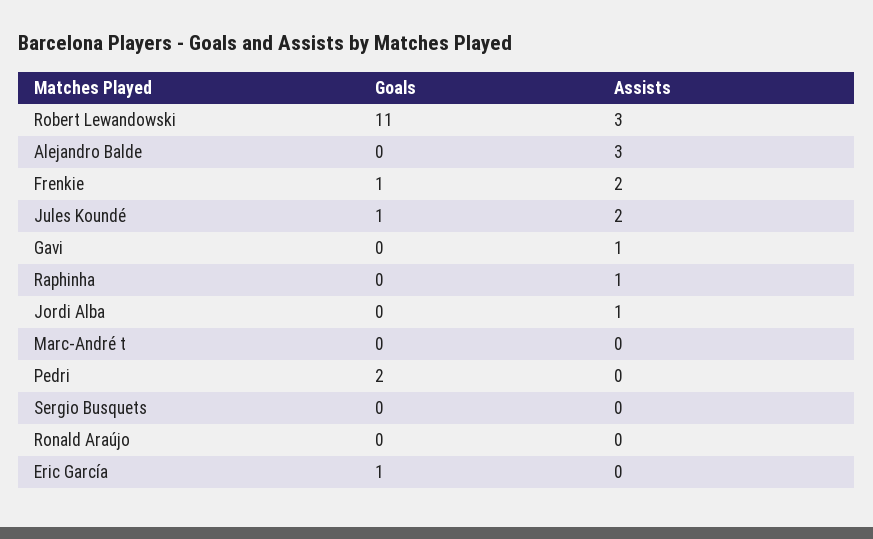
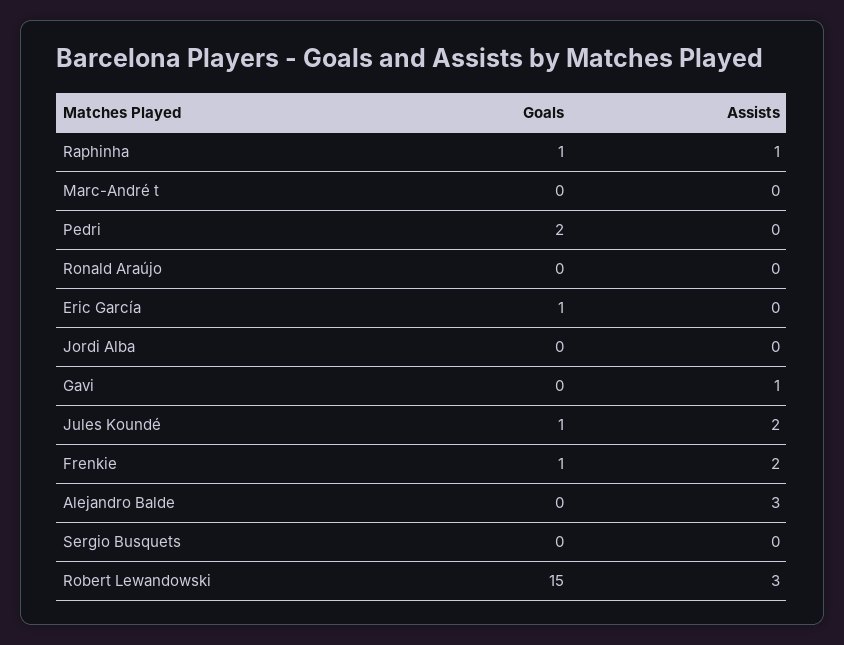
Goals, Robert Lewandowski: 11 -> 15
Goals, Raphinha: 0 -> 1
Assists, Jordi Alba: 1 -> 0

